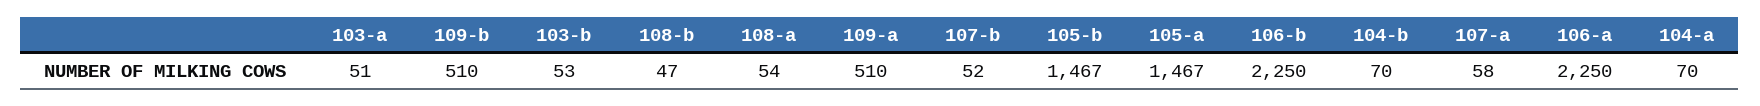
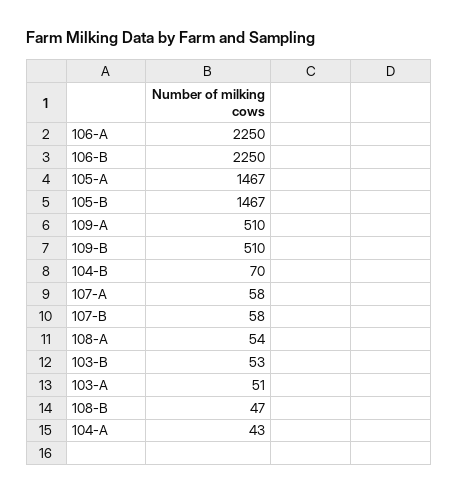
107-b: 52 -> 58
104-a: 70 -> 43

